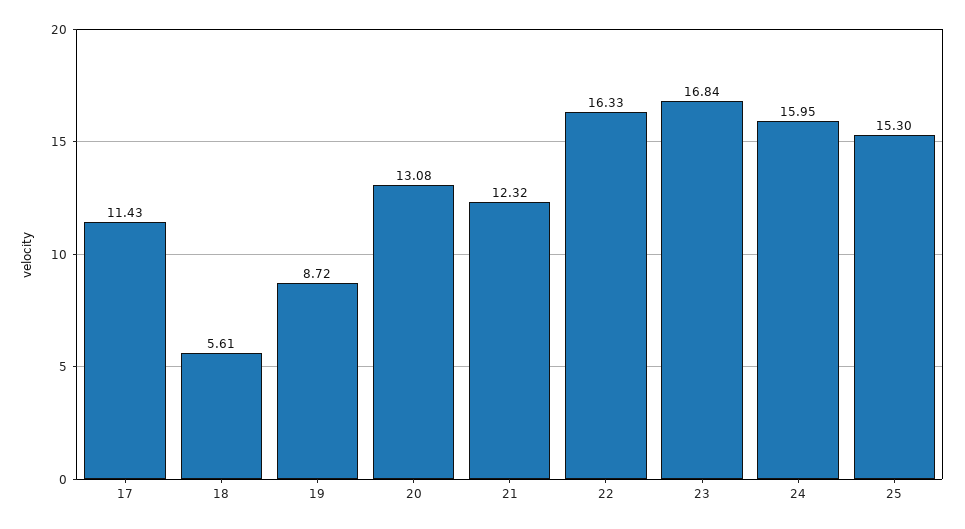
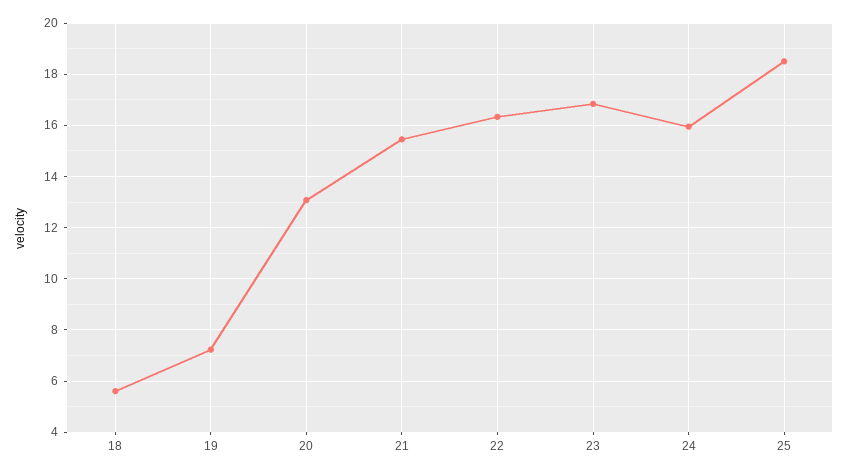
17: 11.43 -> none
19: 8.72 -> 7.25
21: 12.32 -> 15.5
25: 15.3 -> 18.5

